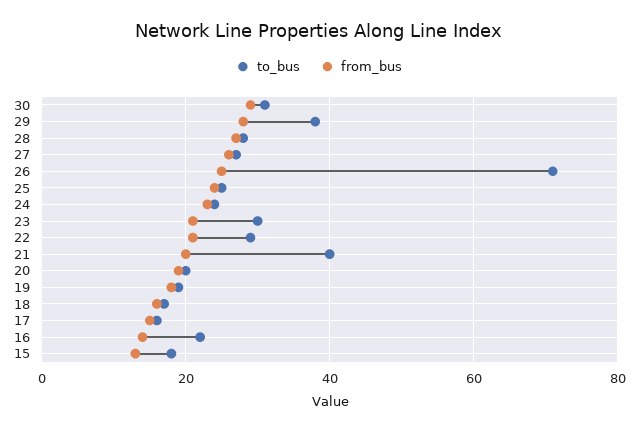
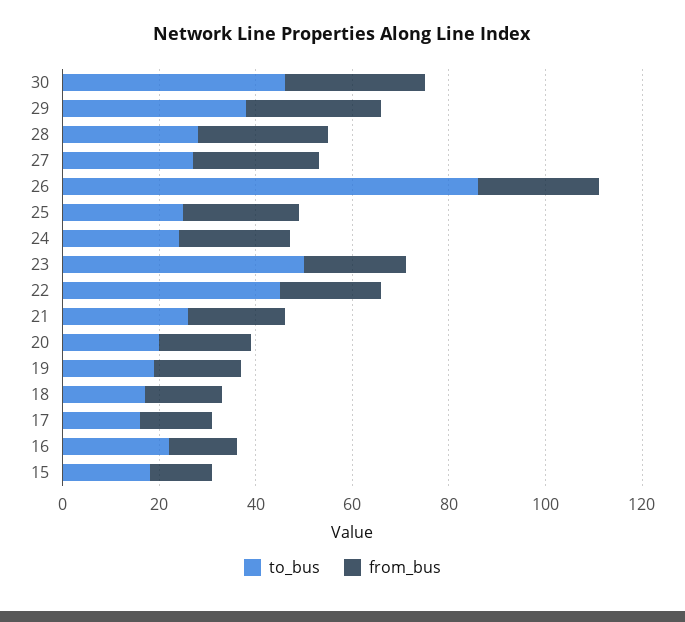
to_bus, 30: 30 -> 45
to_bus, 26: 70 -> 85
to_bus, 23: 30 -> 50
to_bus, 22: 30 -> 45
to_bus, 21: 40 -> 25

